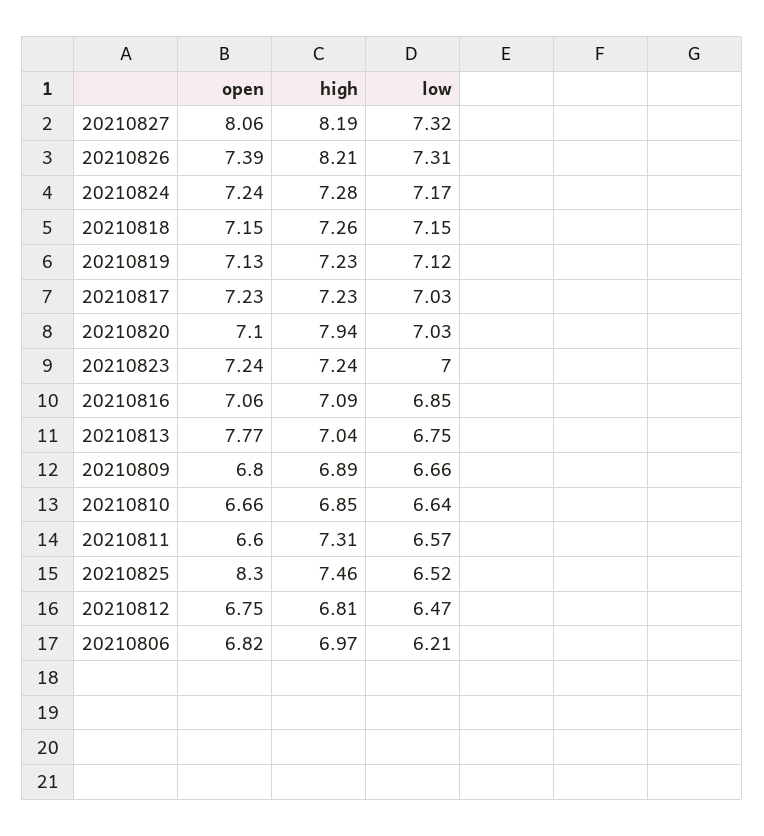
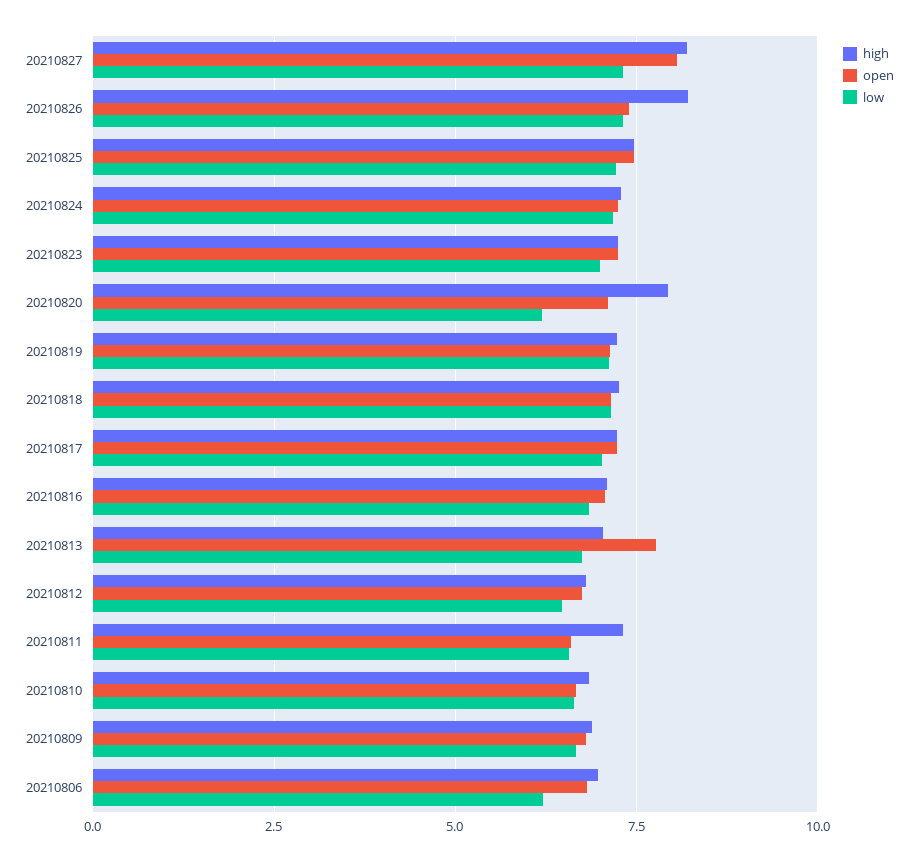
low, 20210820: 7.03 -> 6.25
open, 20210825: 8.3 -> 7.5
low, 20210825: 6.52 -> 7.25

